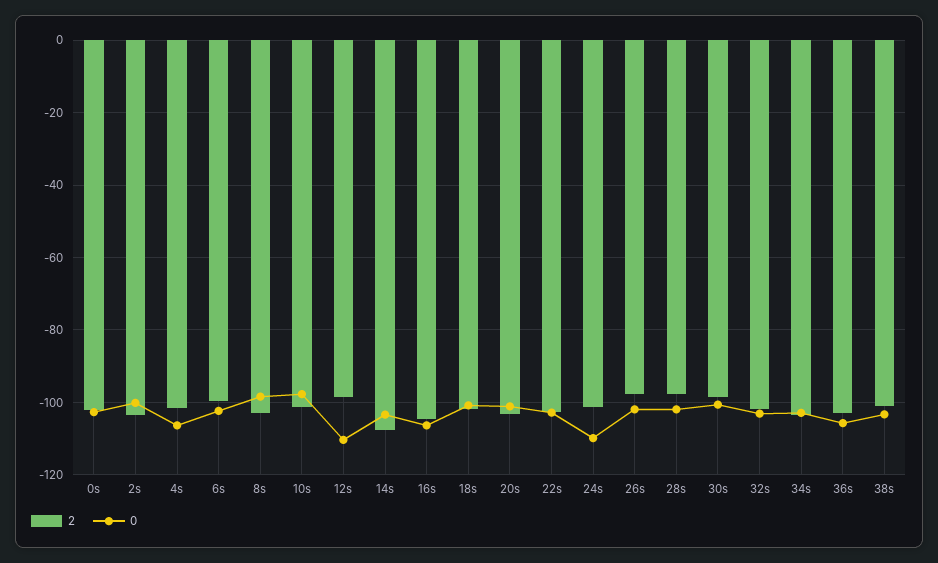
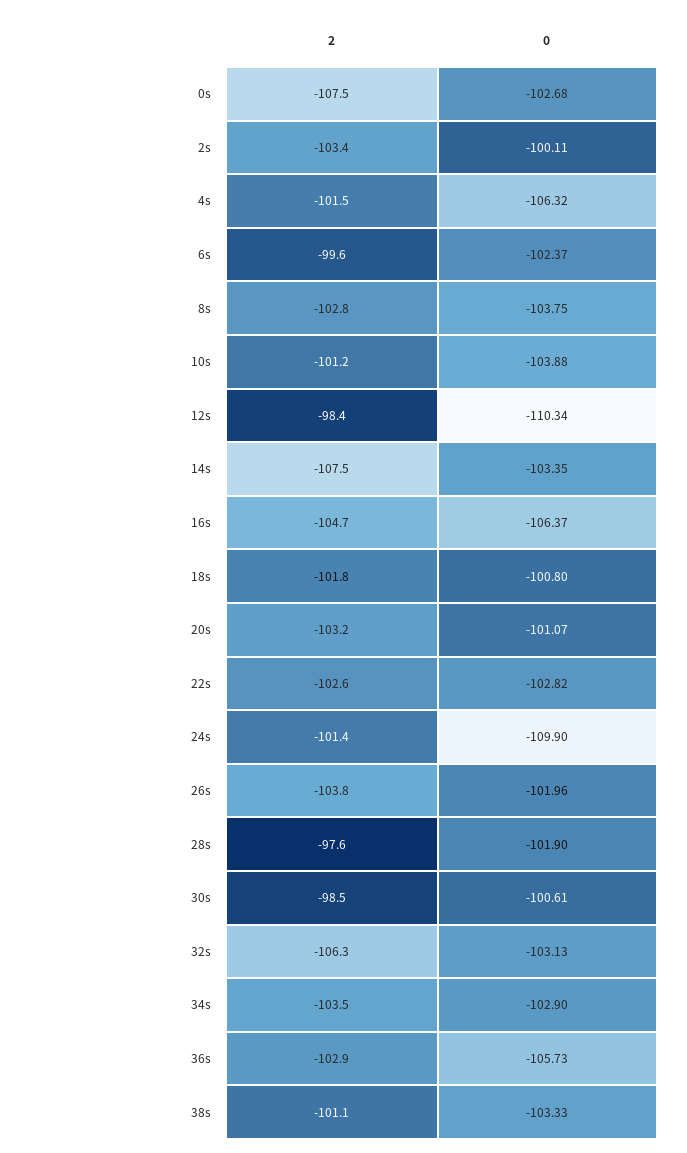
2, 0s: -102 -> -107.5
0, 8s: -98 -> -103.75
0, 10s: -98 -> -103.88
2, 26s: -98 -> -103.8
2, 32s: -102 -> -106.3

